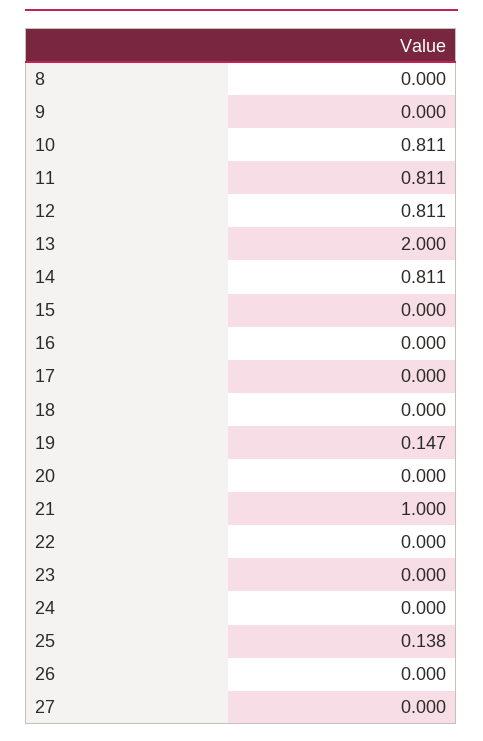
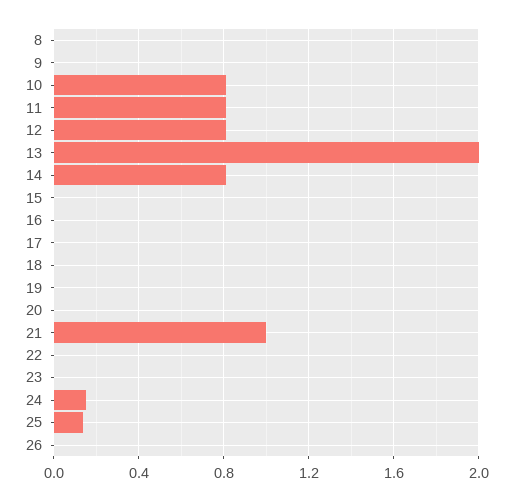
19: 0.147 -> 0
24: 0 -> 0.15
27: 0 -> none

